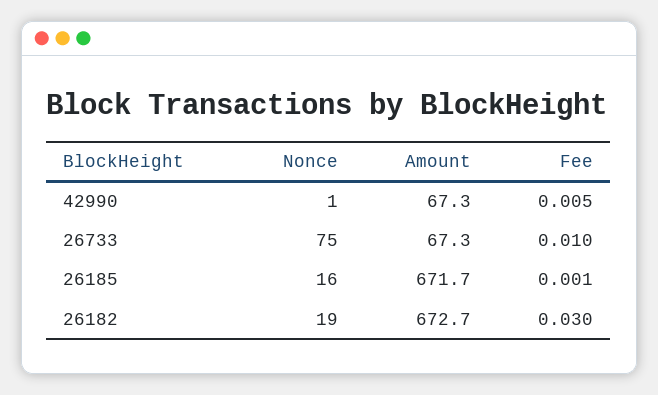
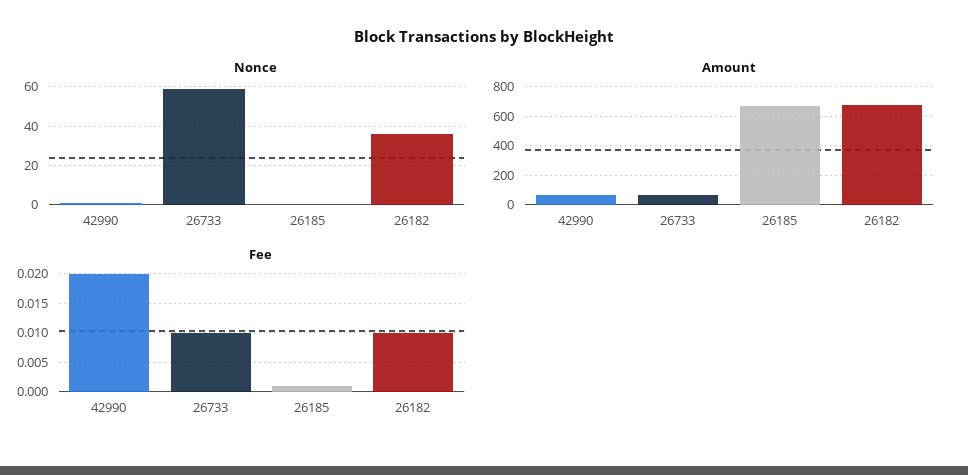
Fee, 42990: 0.005 -> 0.02
Nonce, 26733: 75 -> 60
Nonce, 26185: 16 -> 0
Nonce, 26182: 19 -> 35
Fee, 26182: 0.03 -> 0.01

